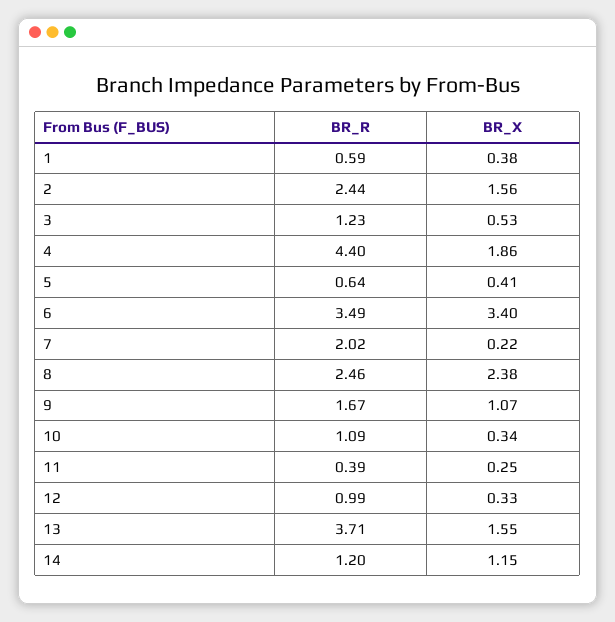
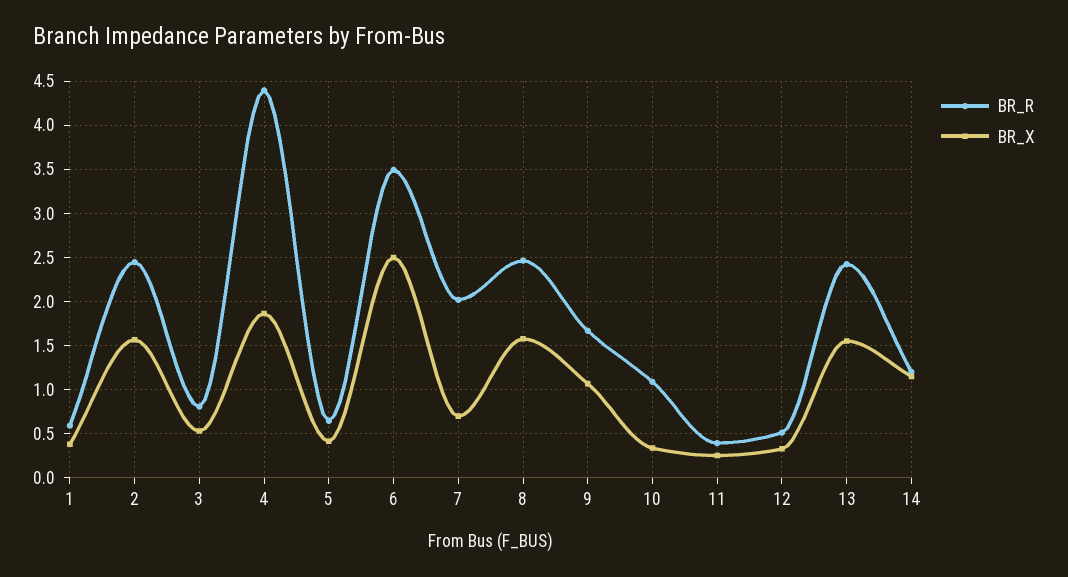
BR_R, 3: 1.23 -> 0.8
BR_X, 6: 3.4 -> 2.5
BR_X, 7: 0.22 -> 0.7
BR_X, 8: 2.38 -> 1.6
BR_R, 12: 0.99 -> 0.5
BR_R, 13: 3.71 -> 2.4

